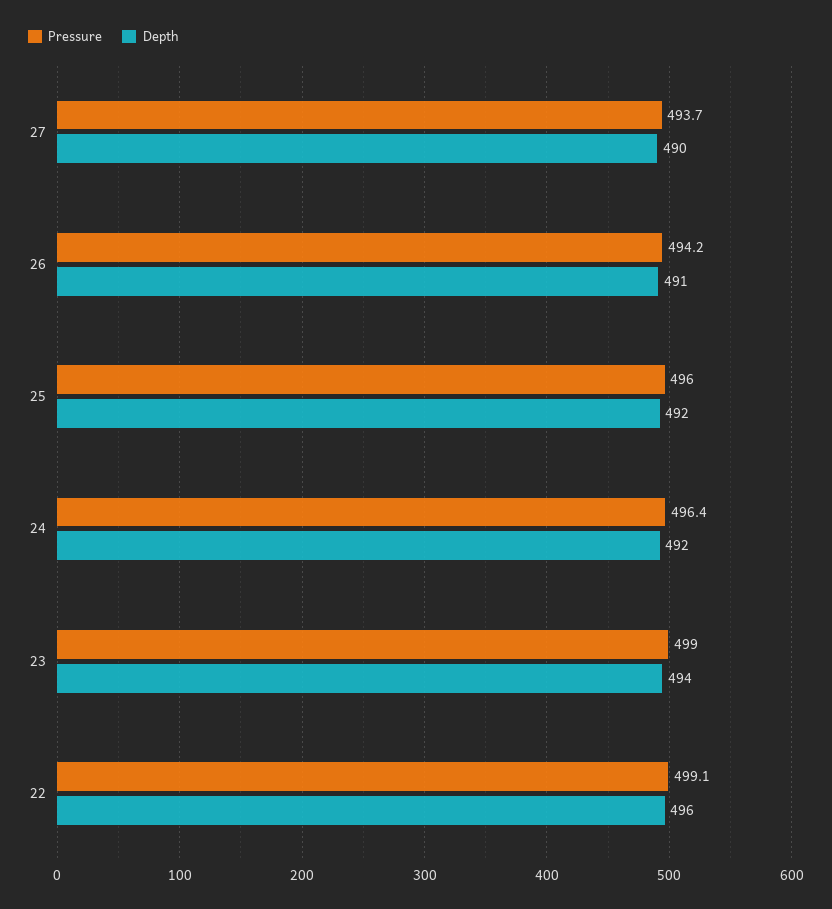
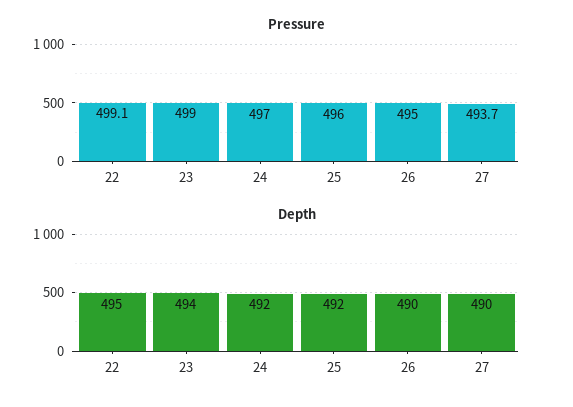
Pressure, 26: 494.2 -> 495
Depth, 26: 491 -> 490
Pressure, 24: 496.4 -> 497
Depth, 22: 496 -> 495

